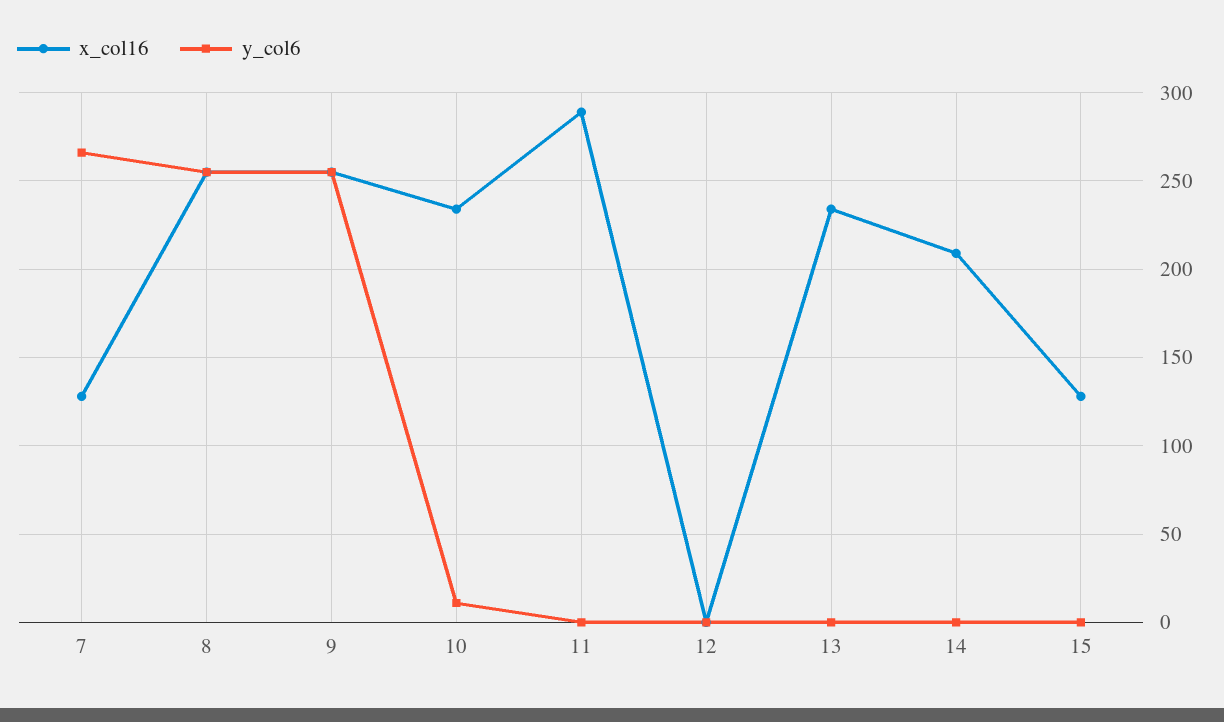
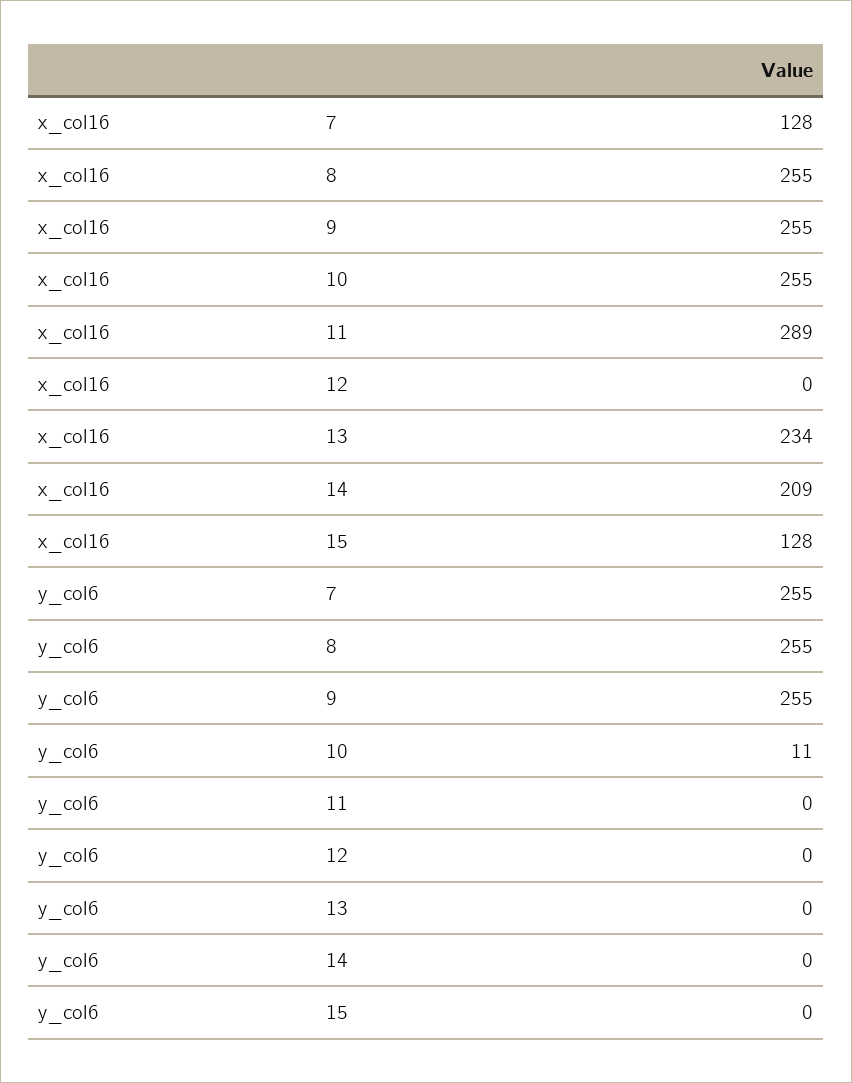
y_col6, 7: 265 -> 255
x_col16, 10: 235 -> 255

